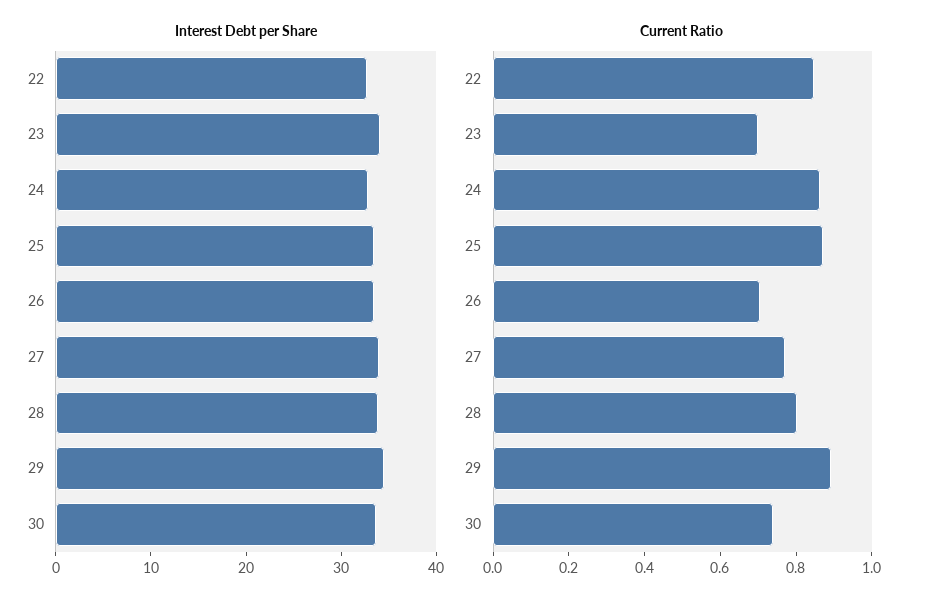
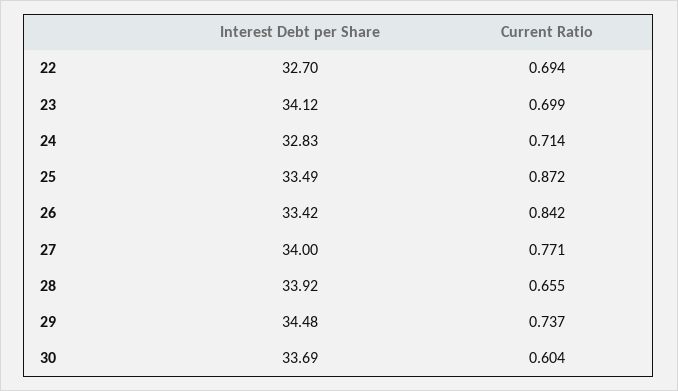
Current Ratio, 22: 0.85 -> 0.694
Current Ratio, 24: 0.85 -> 0.714
Current Ratio, 26: 0.7 -> 0.842
Current Ratio, 28: 0.8 -> 0.655
Current Ratio, 29: 0.9 -> 0.737
Current Ratio, 30: 0.75 -> 0.604

